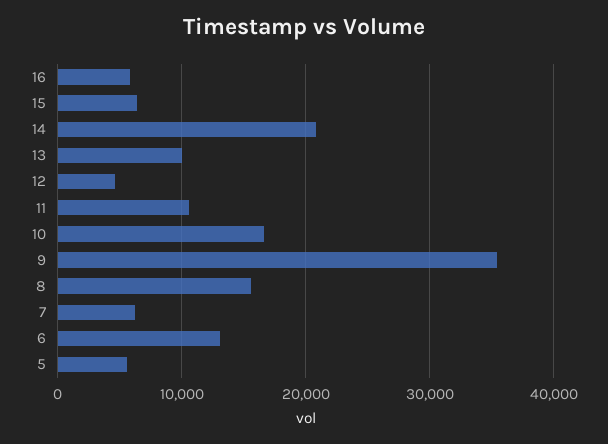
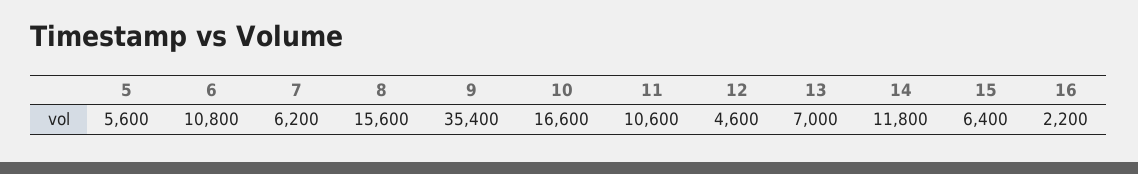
16: 6000 -> 2200
14: 21000 -> 11800
13: 10000 -> 7000
6: 13000 -> 10800

